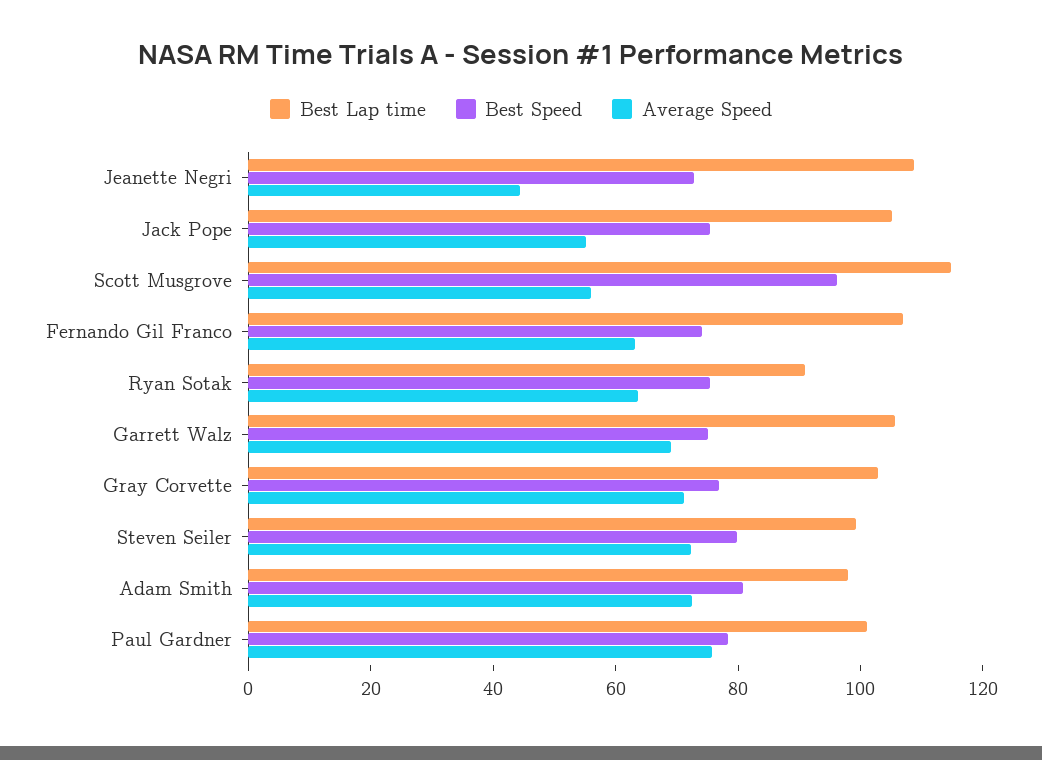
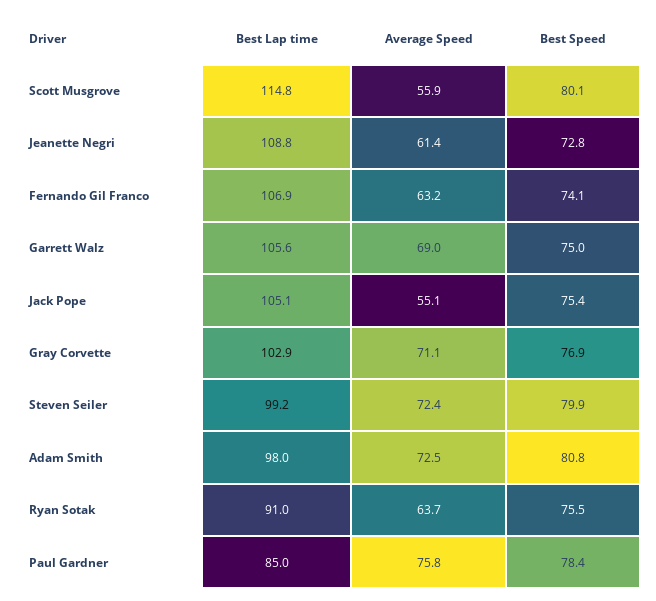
Average Speed, Jeanette Negri: 45 -> 61.4
Best Speed, Scott Musgrove: 95 -> 80.1
Best Lap time, Paul Gardner: 100 -> 85

